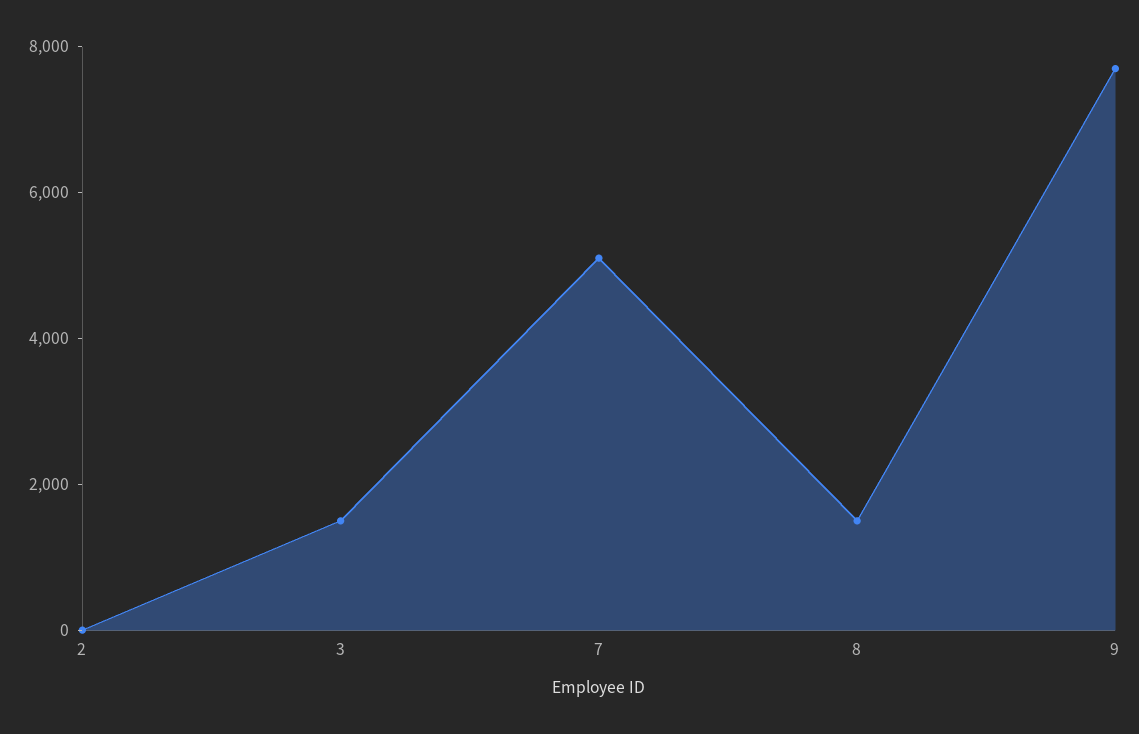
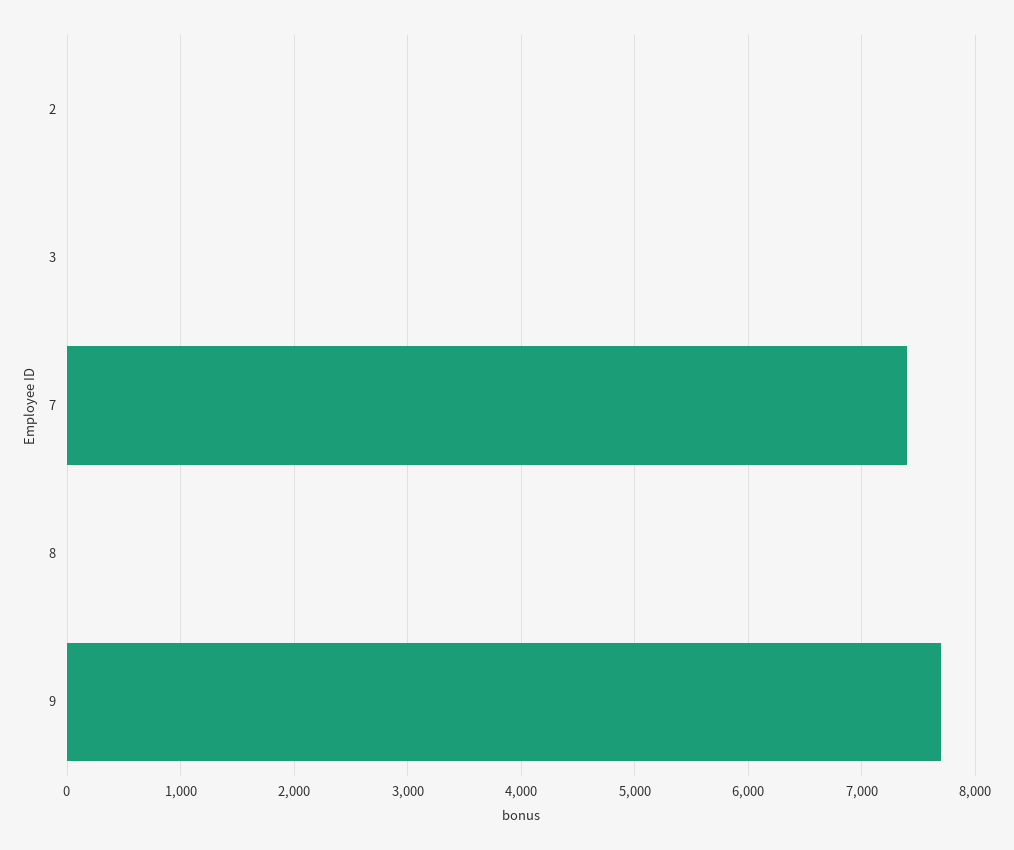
3: 1500 -> 0
7: 5000 -> 7400
8: 1500 -> 0

